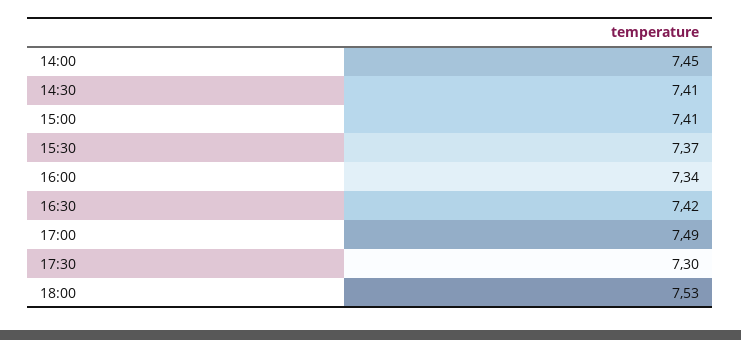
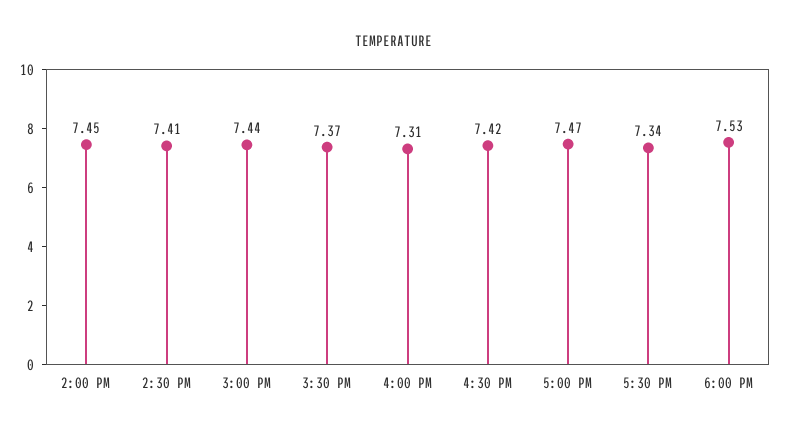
15:00: 7.41 -> 7.44
16:00: 7.34 -> 7.31
17:00: 7.49 -> 7.47
17:30: 7.3 -> 7.34

